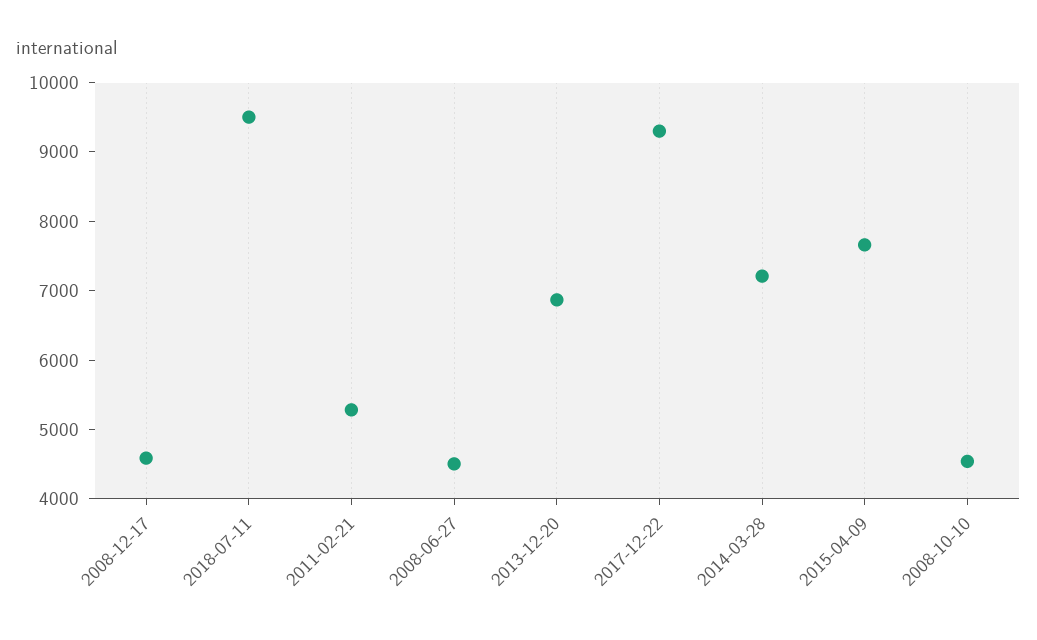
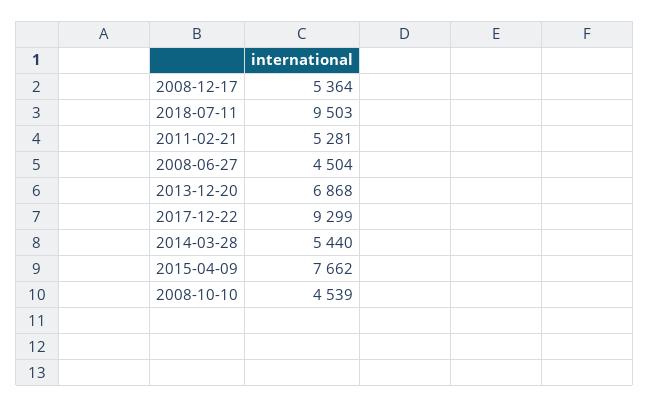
2008-12-17: 4600 -> 5364
2014-03-28: 7200 -> 5440

